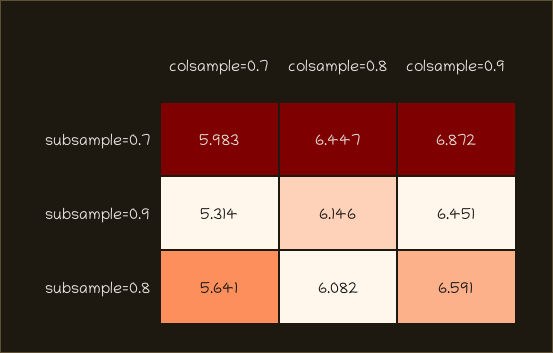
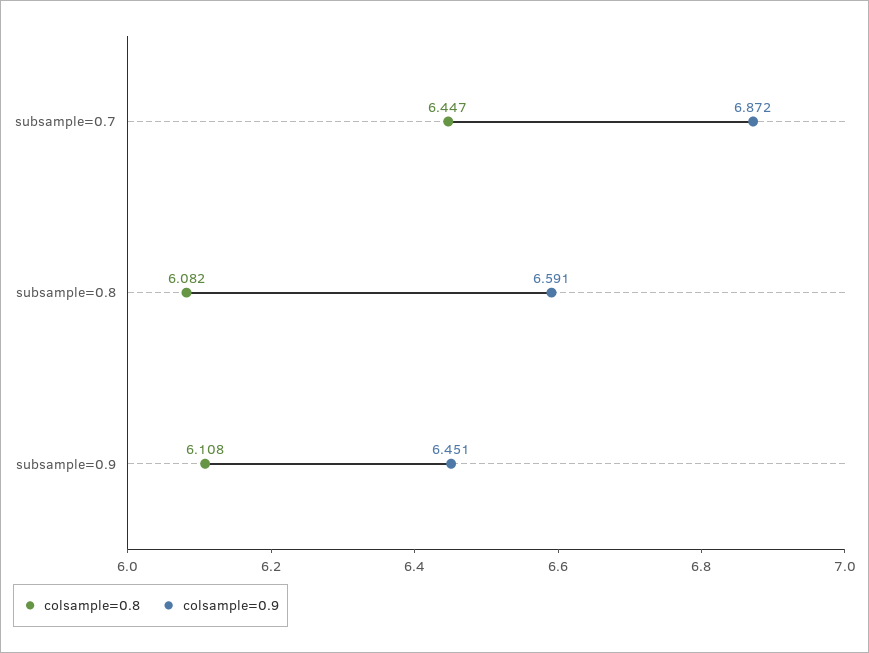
colsample=0.7, subsample=0.7: 5.983 -> none
colsample=0.7, subsample=0.9: 5.314 -> none
colsample=0.8, subsample=0.9: 6.146 -> 6.108
colsample=0.7, subsample=0.8: 5.641 -> none

